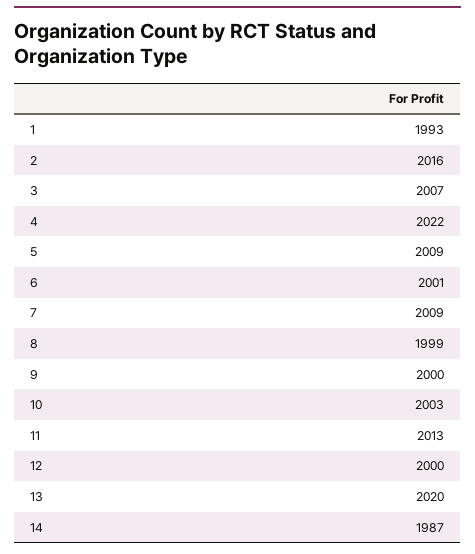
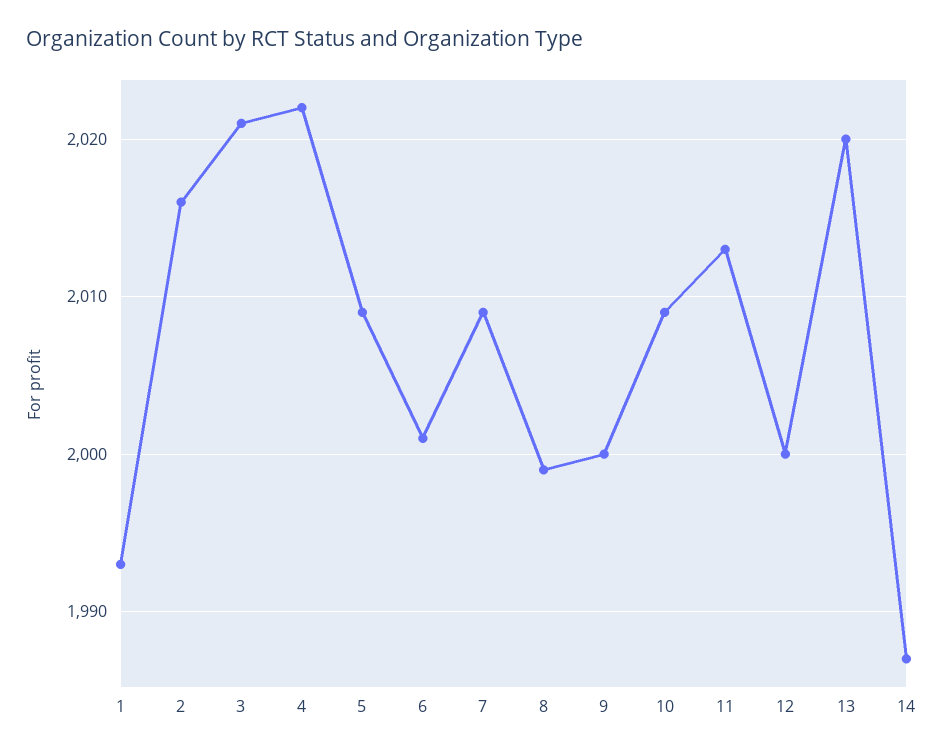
3: 2007 -> 2021
10: 2003 -> 2009

